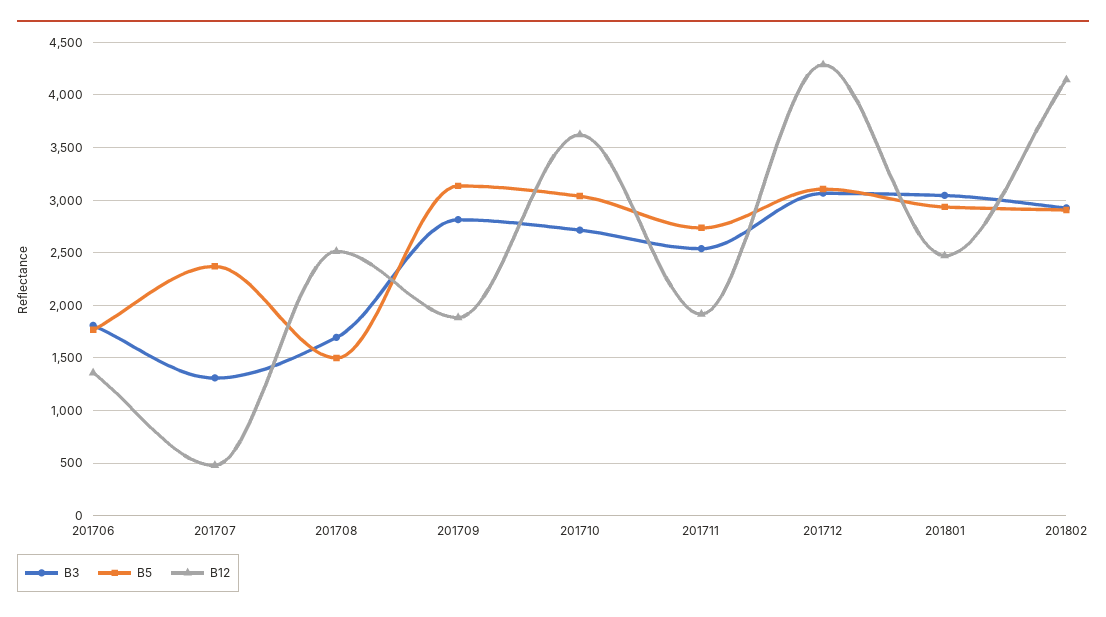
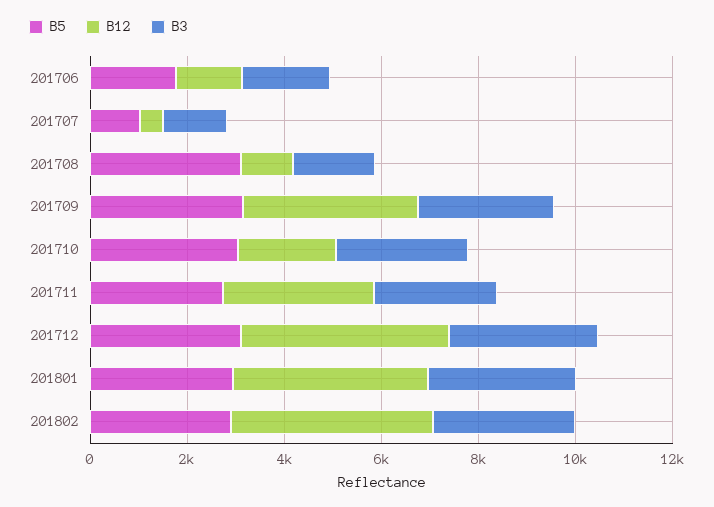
B5, 201707: 2400 -> 1000
B5, 201708: 1500 -> 3000
B12, 201708: 2500 -> 1000
B12, 201709: 1900 -> 3500
B12, 201710: 3600 -> 2000
B12, 201711: 1900 -> 3000
B12, 201801: 2500 -> 4000

